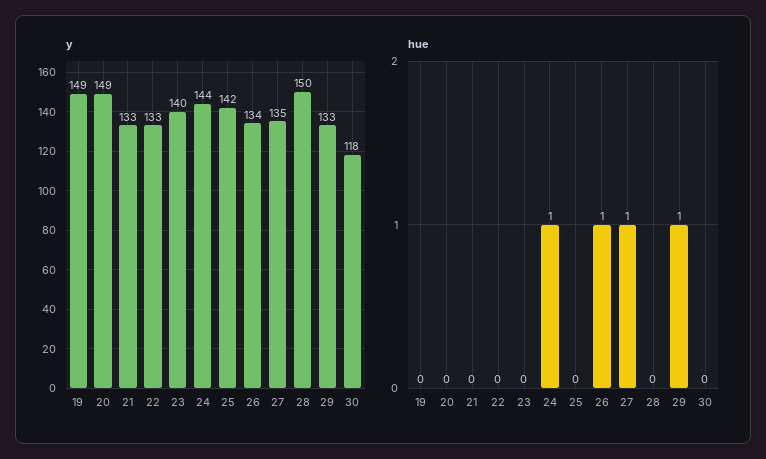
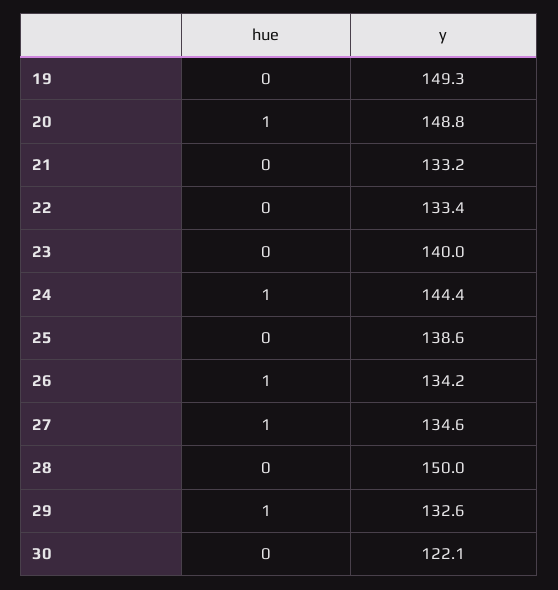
y, 25: 142 -> 138.6
y, 30: 118 -> 122.1
hue, 20: 0 -> 1

